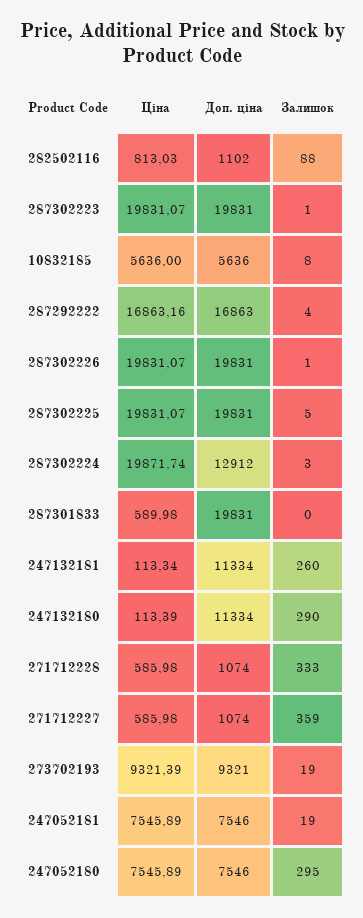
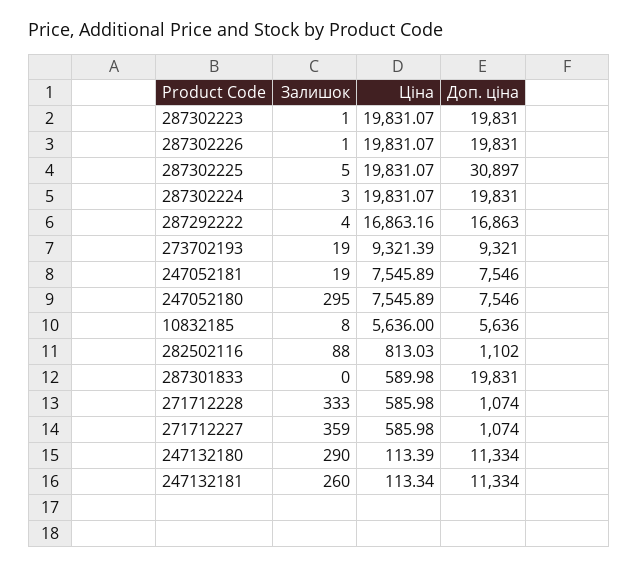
Доп. ціна, 287302225: 19831 -> 30897
Ціна, 287302224: 19871.74 -> 19831.07
Доп. ціна, 287302224: 12912 -> 19831

